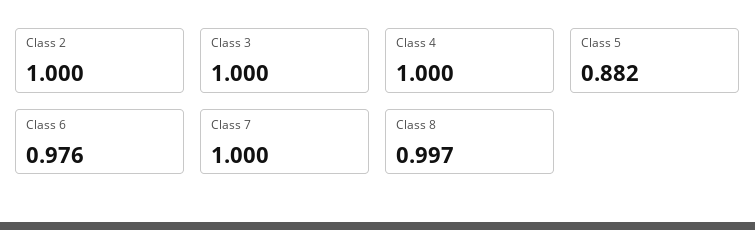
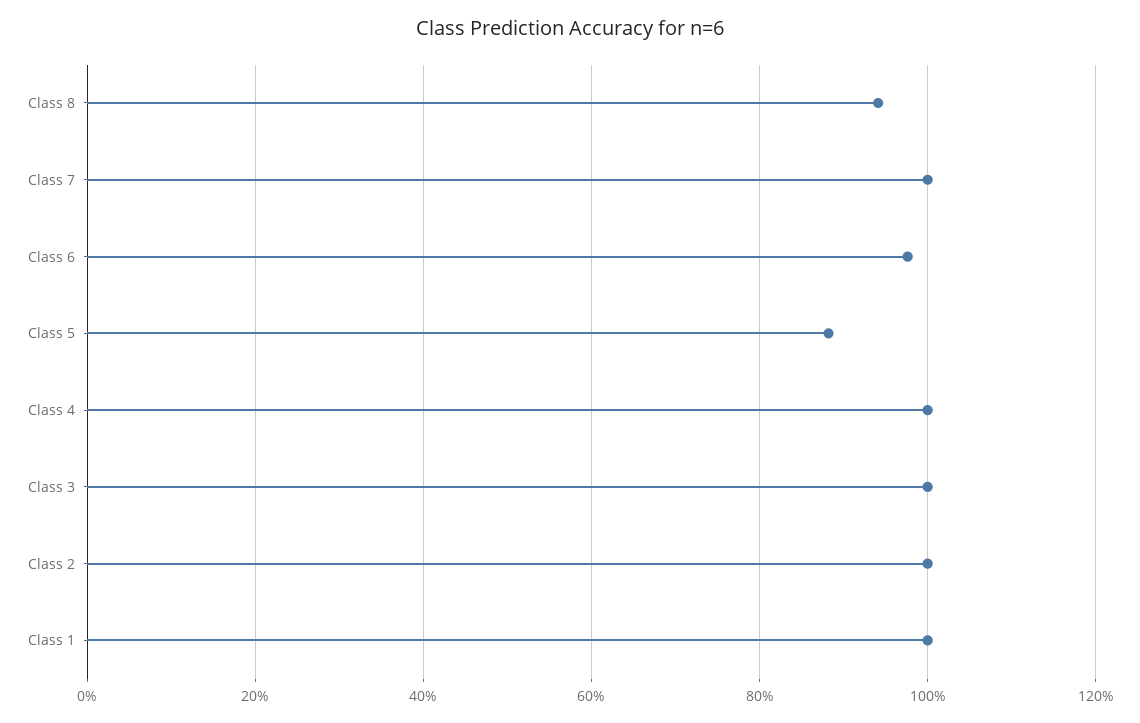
Class 8: 0.997 -> 0.94
Class 1: none -> 1

